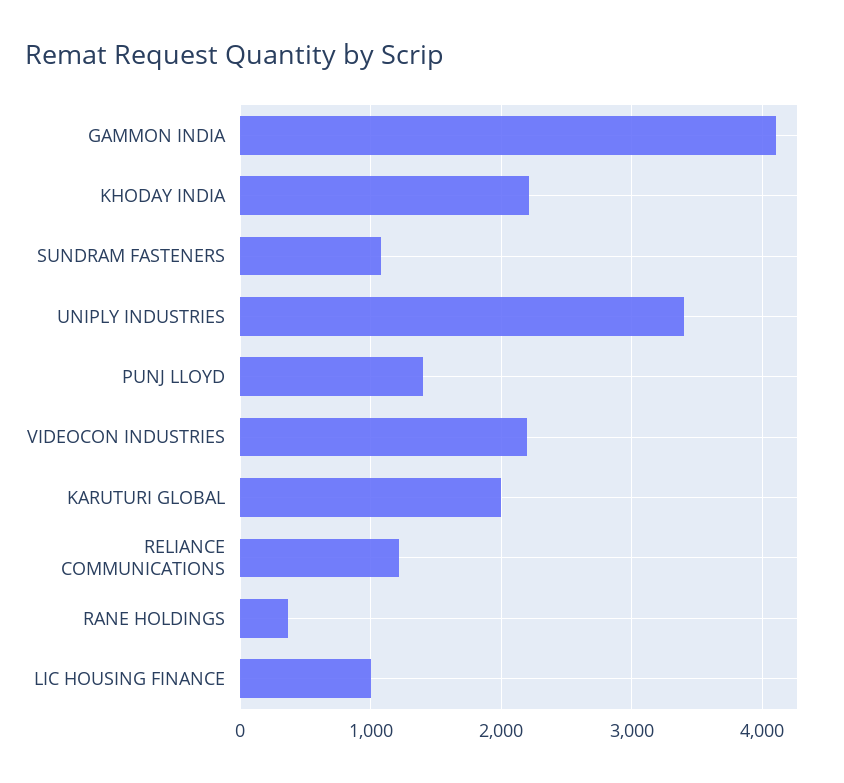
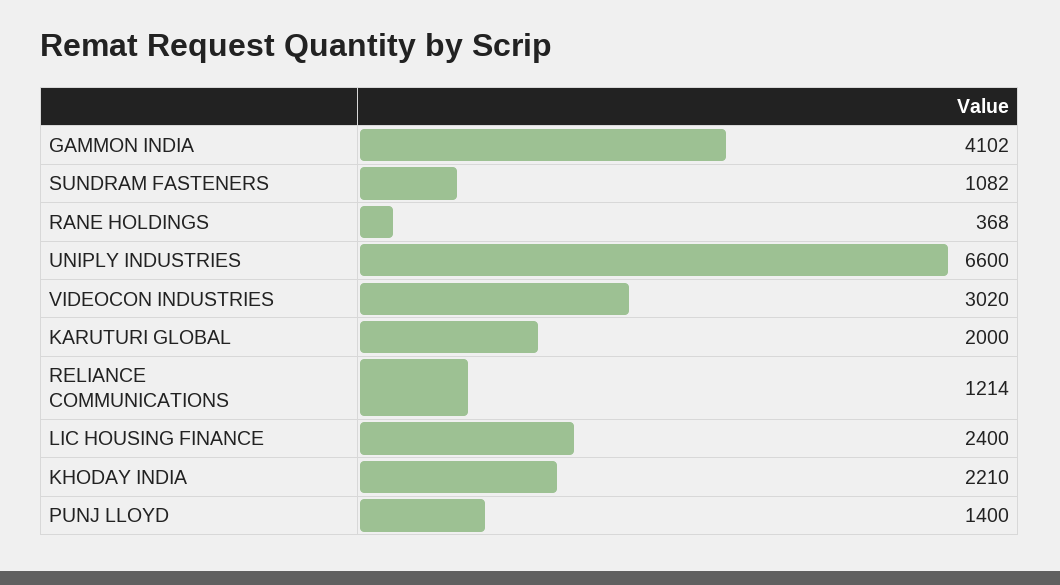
UNIPLY INDUSTRIES: 3400 -> 6600
VIDEOCON INDUSTRIES: 2200 -> 3020
LIC HOUSING FINANCE: 1000 -> 2400

